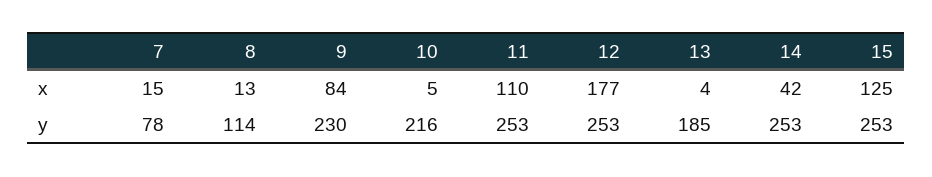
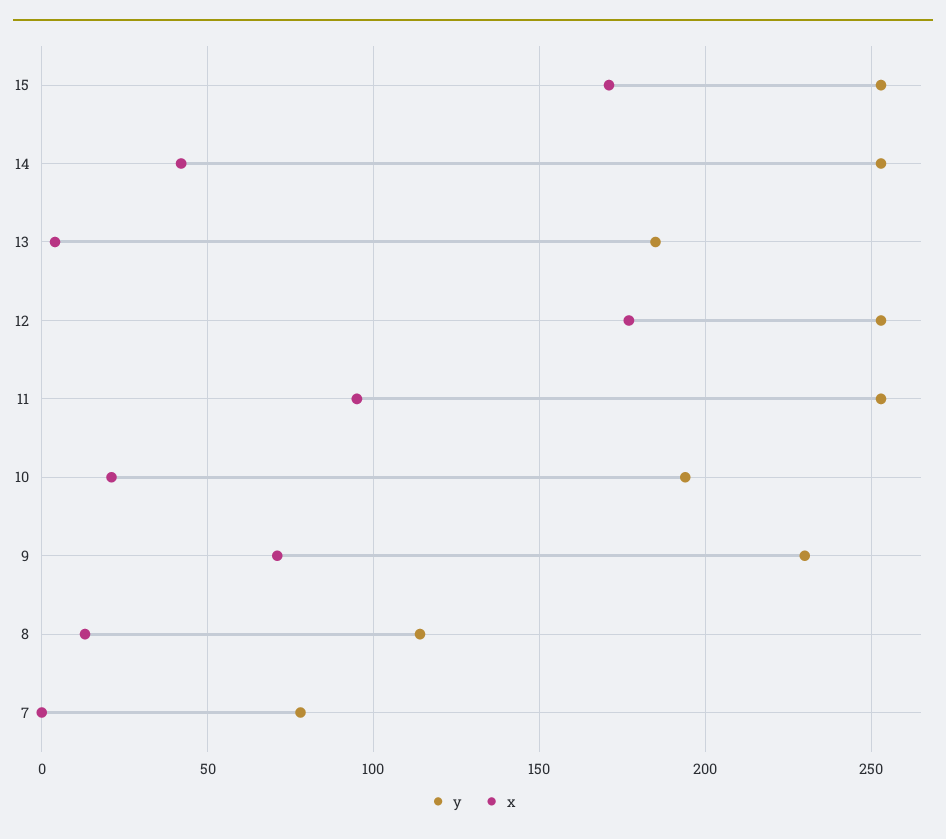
x, 7: 15 -> 0
x, 9: 84 -> 70
x, 10: 5 -> 20
x, 11: 110 -> 95
x, 15: 125 -> 170
y, 10: 216 -> 195

